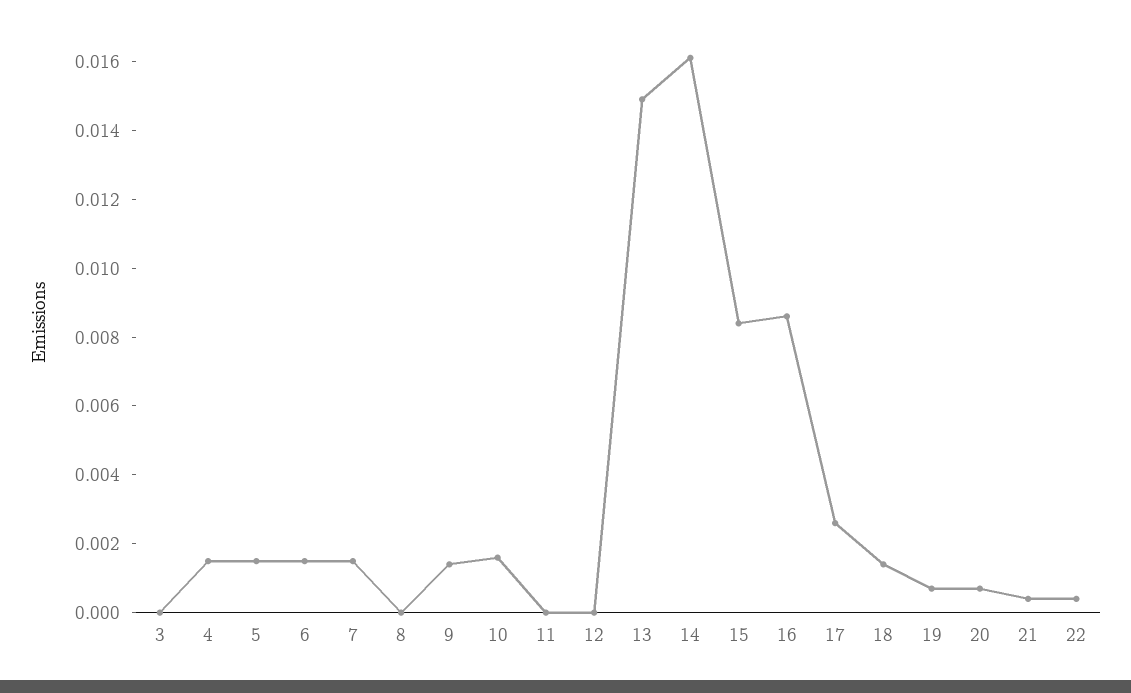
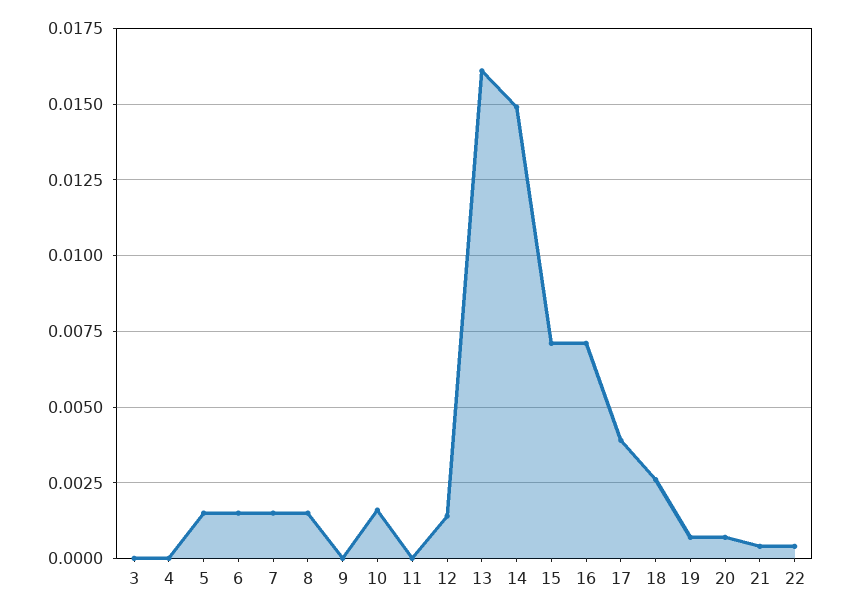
4: 0.0015 -> 0
8: 0 -> 0.0015
9: 0.0015 -> 0
12: 0 -> 0.0015
13: 0.015 -> 0.016
14: 0.016 -> 0.015
15: 0.0085 -> 0.007
16: 0.0085 -> 0.007
17: 0.0025 -> 0.004
18: 0.0015 -> 0.0025

